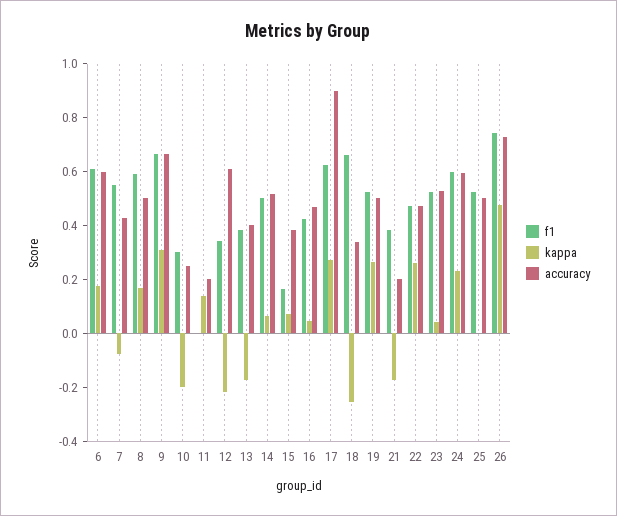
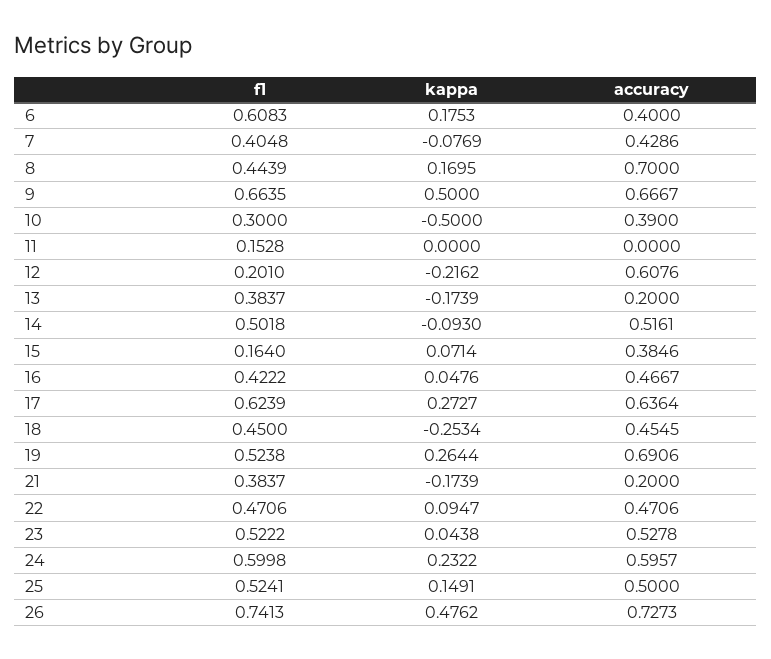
accuracy, 6: 0.6 -> 0.4
f1, 7: 0.55 -> 0.4048
f1, 8: 0.6 -> 0.4439
accuracy, 8: 0.5 -> 0.7
kappa, 9: 0.3 -> 0.5
kappa, 10: -0.2 -> -0.5
accuracy, 10: 0.25 -> 0.39
f1, 11: 0 -> 0.1528
kappa, 11: 0.15 -> 0
accuracy, 11: 0.2 -> 0
f1, 12: 0.35 -> 0.201
accuracy, 13: 0.4 -> 0.2
kappa, 14: 0.05 -> -0.093
accuracy, 17: 0.9 -> 0.6364
f1, 18: 0.65 -> 0.45
accuracy, 18: 0.35 -> 0.4545
accuracy, 19: 0.5 -> 0.6906
kappa, 22: 0.25 -> 0.0947
kappa, 25: 0 -> 0.1491

